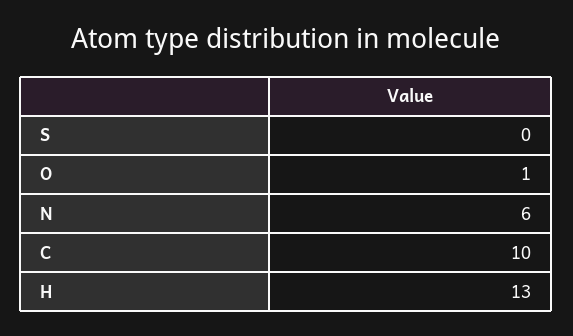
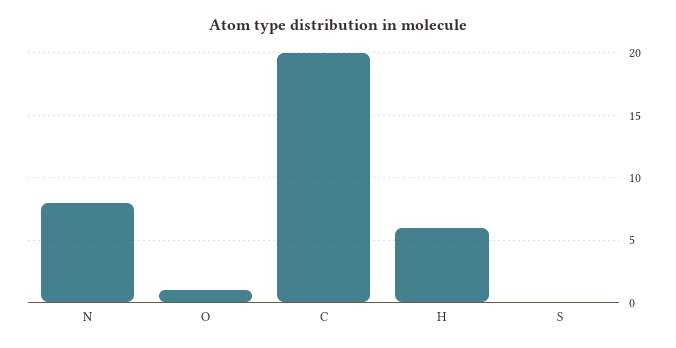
N: 6 -> 8
C: 10 -> 20
H: 13 -> 6

